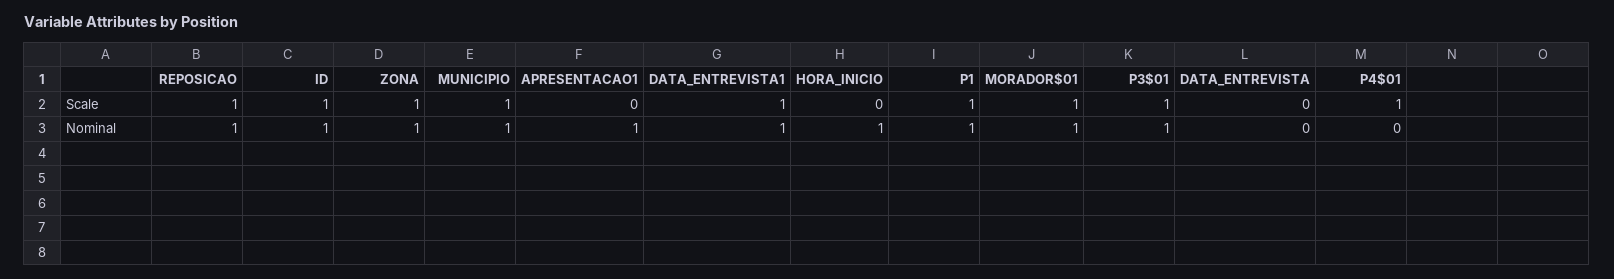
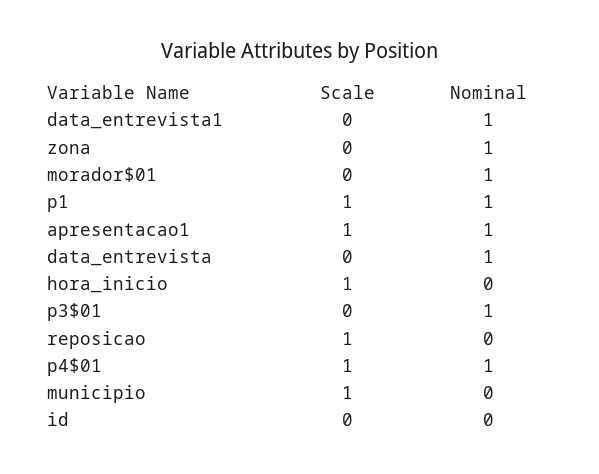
ID, Scale: 1 -> 0
ZONA, Scale: 1 -> 0
APRESENTACAO1, Scale: 0 -> 1
DATA_ENTREVISTA1, Scale: 1 -> 0
HORA_INICIO, Scale: 0 -> 1
MORADOR$01, Scale: 1 -> 0
P3$01, Scale: 1 -> 0
REPOSICAO, Nominal: 1 -> 0
ID, Nominal: 1 -> 0
MUNICIPIO, Nominal: 1 -> 0
HORA_INICIO, Nominal: 1 -> 0
DATA_ENTREVISTA, Nominal: 0 -> 1
P4$01, Nominal: 0 -> 1

